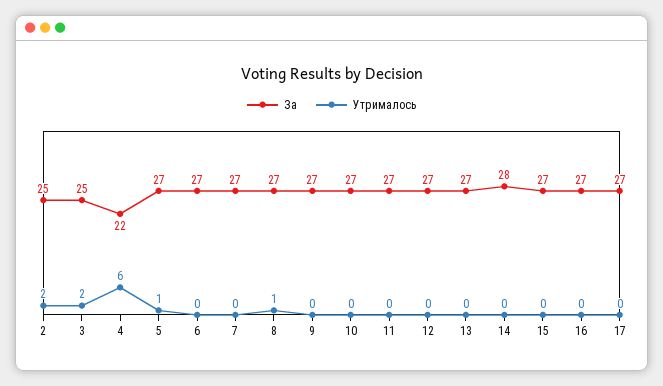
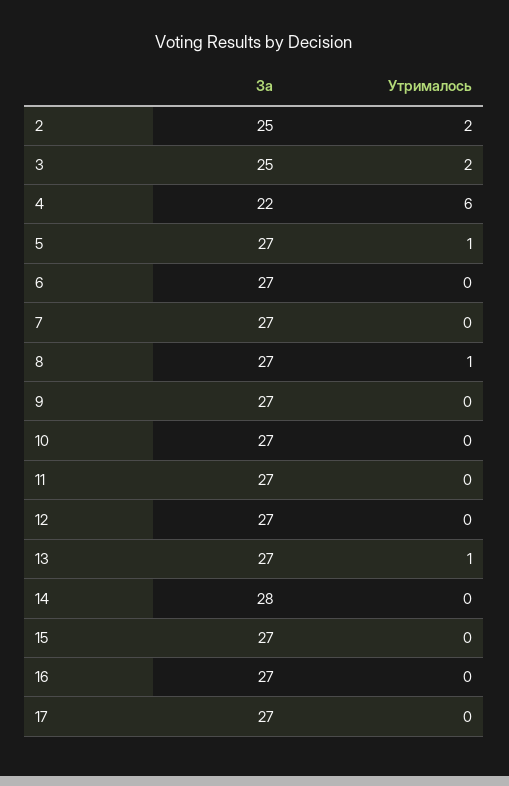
Утрималось, 13: 0 -> 1

